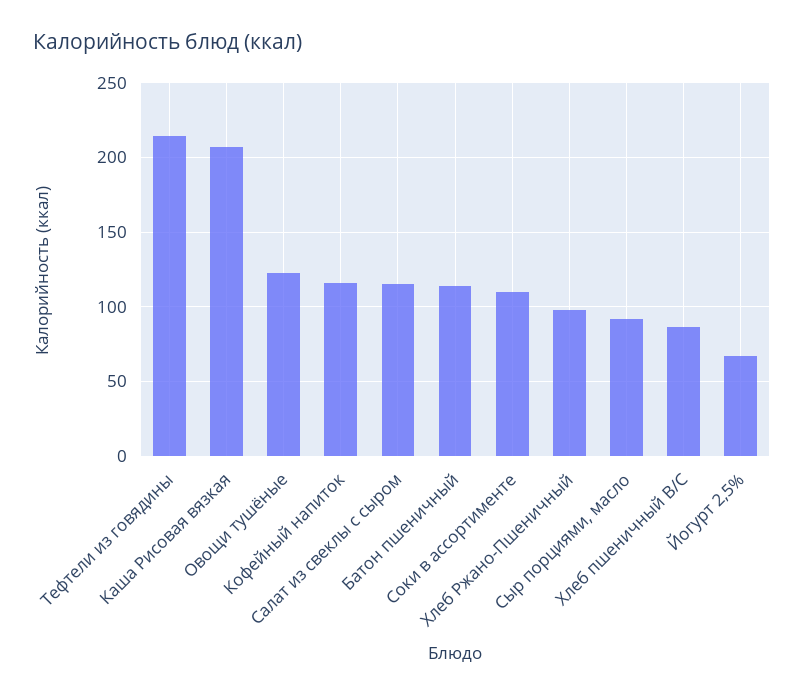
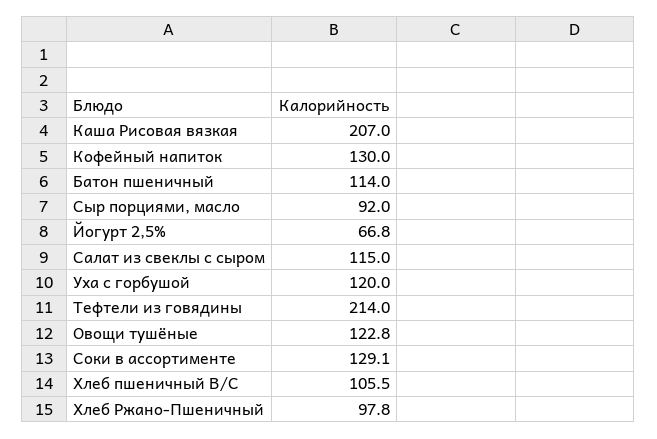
Кофейный напиток: 115 -> 130
Соки в ассортименте: 110 -> 129.1
Хлеб пшеничный В/С: 85 -> 105.5
Уха с горбушой: none -> 120

